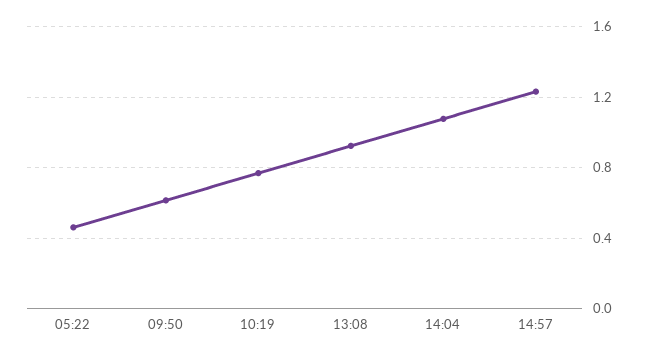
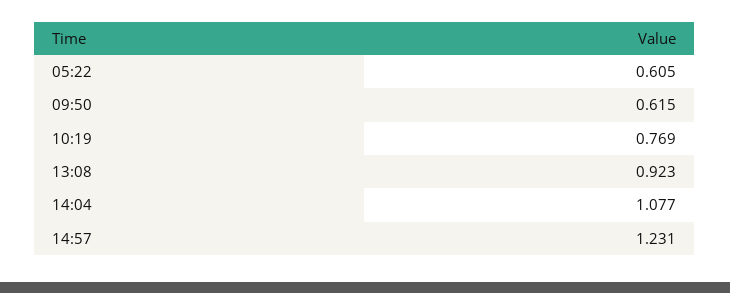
05:22: 0.45 -> 0.605

